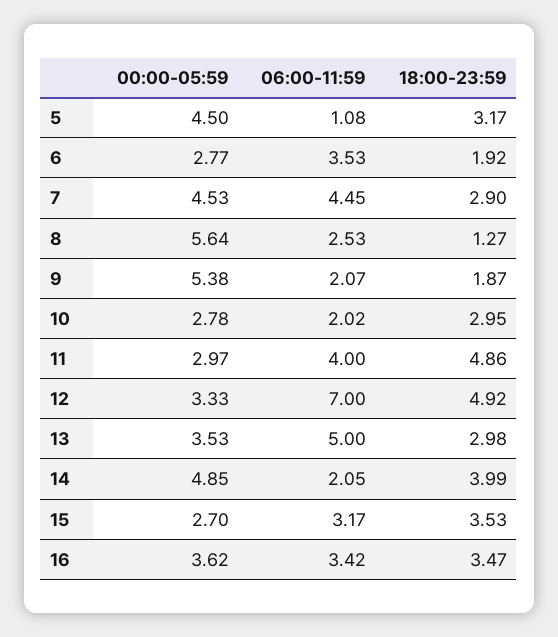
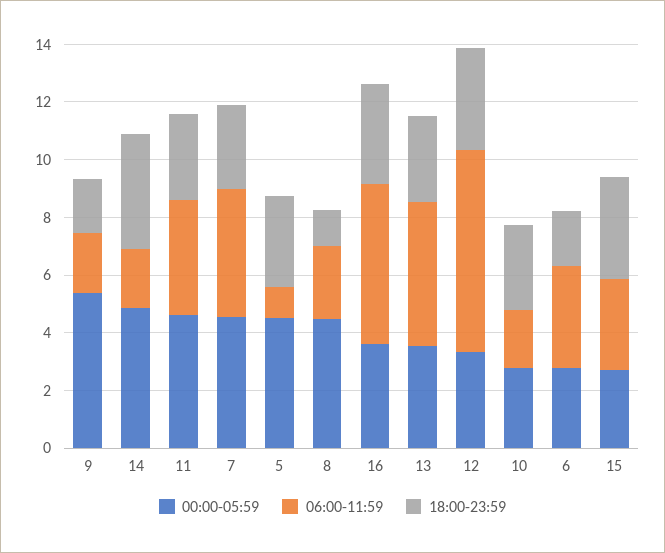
00:00-05:59, 8: 5.64 -> 4.5
00:00-05:59, 11: 2.97 -> 4.5
18:00-23:59, 11: 4.86 -> 3
18:00-23:59, 12: 4.92 -> 3.5
06:00-11:59, 16: 3.42 -> 5.5

